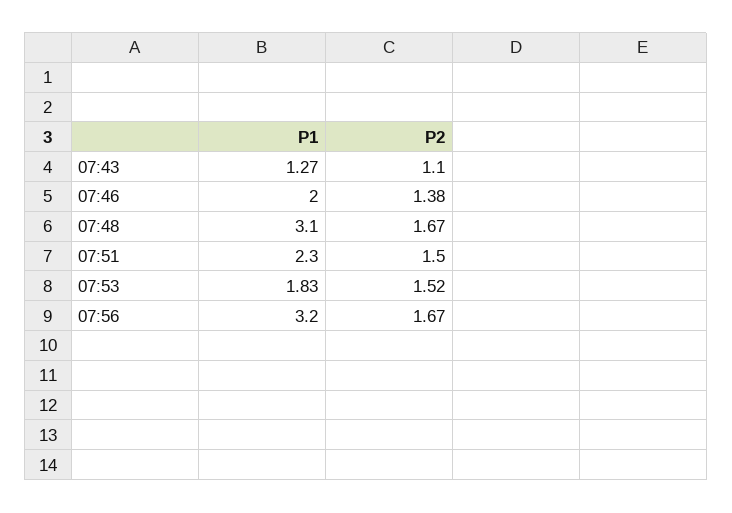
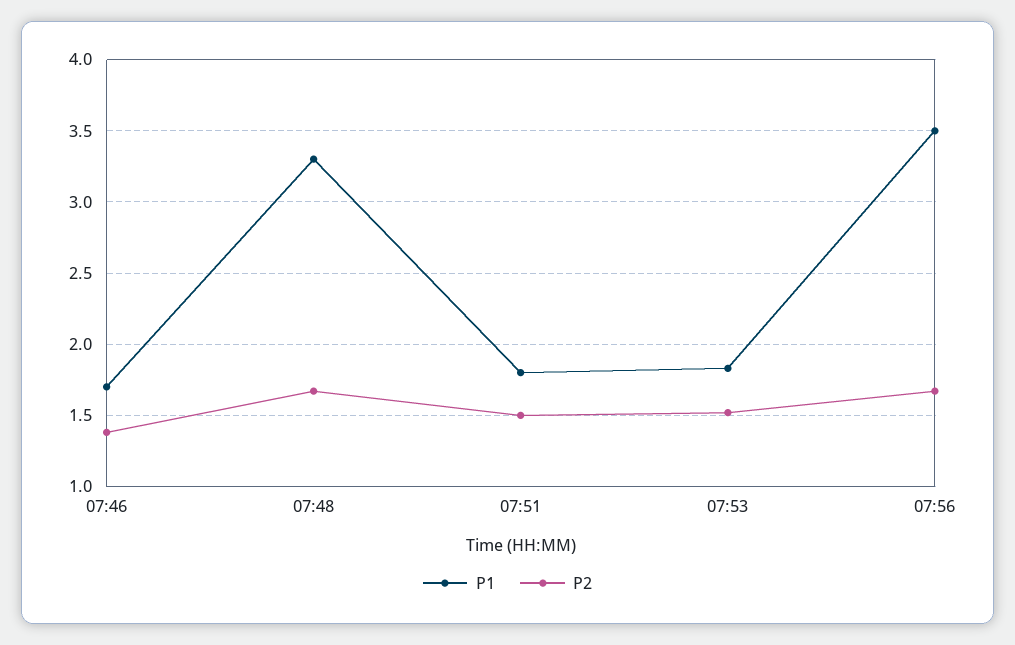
P1, 07:43: 1.27 -> none
P2, 07:43: 1.1 -> none
P1, 07:46: 2 -> 1.7
P1, 07:48: 3.1 -> 3.3
P1, 07:51: 2.3 -> 1.8
P1, 07:56: 3.2 -> 3.5

